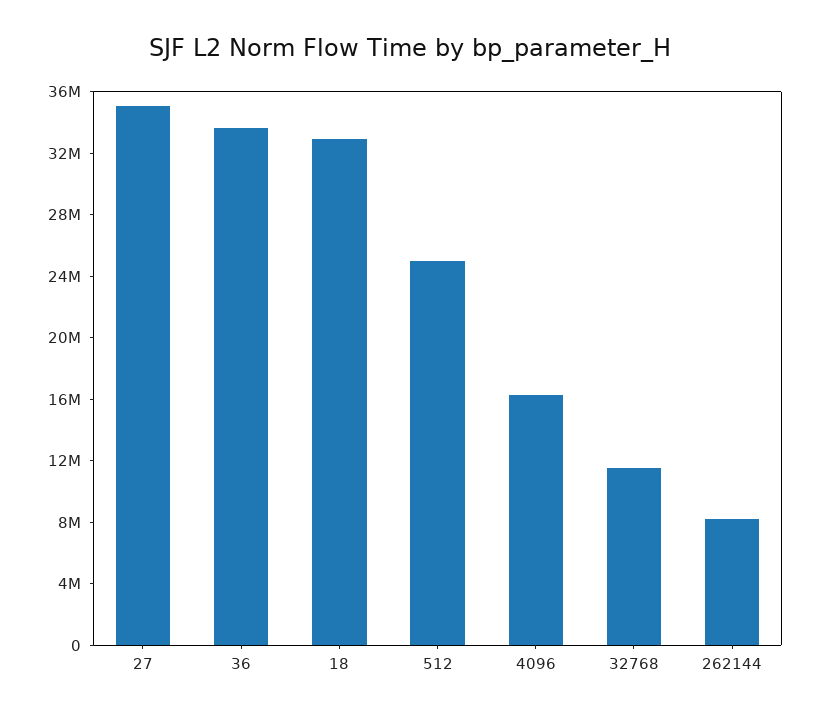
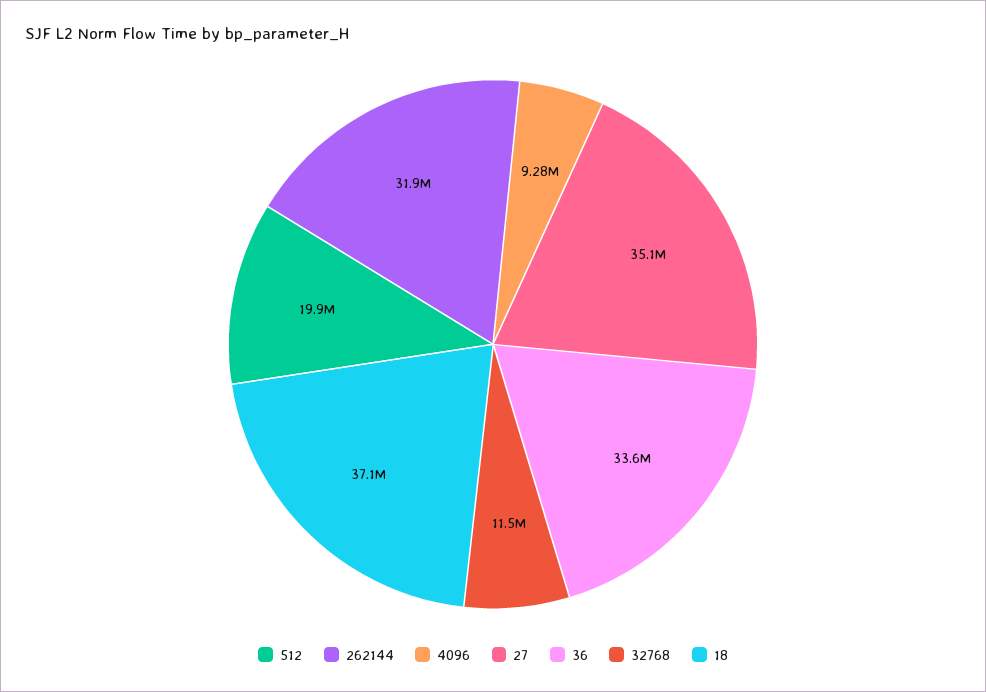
18: 33000000 -> 37100000
512: 25000000 -> 19900000
4096: 16000000 -> 9280000
262144: 8000000 -> 31900000

